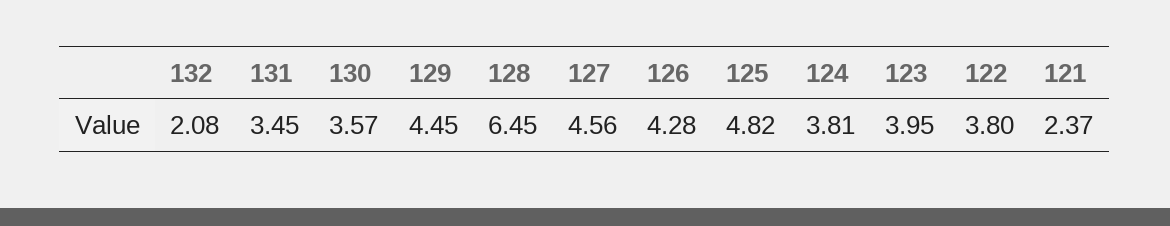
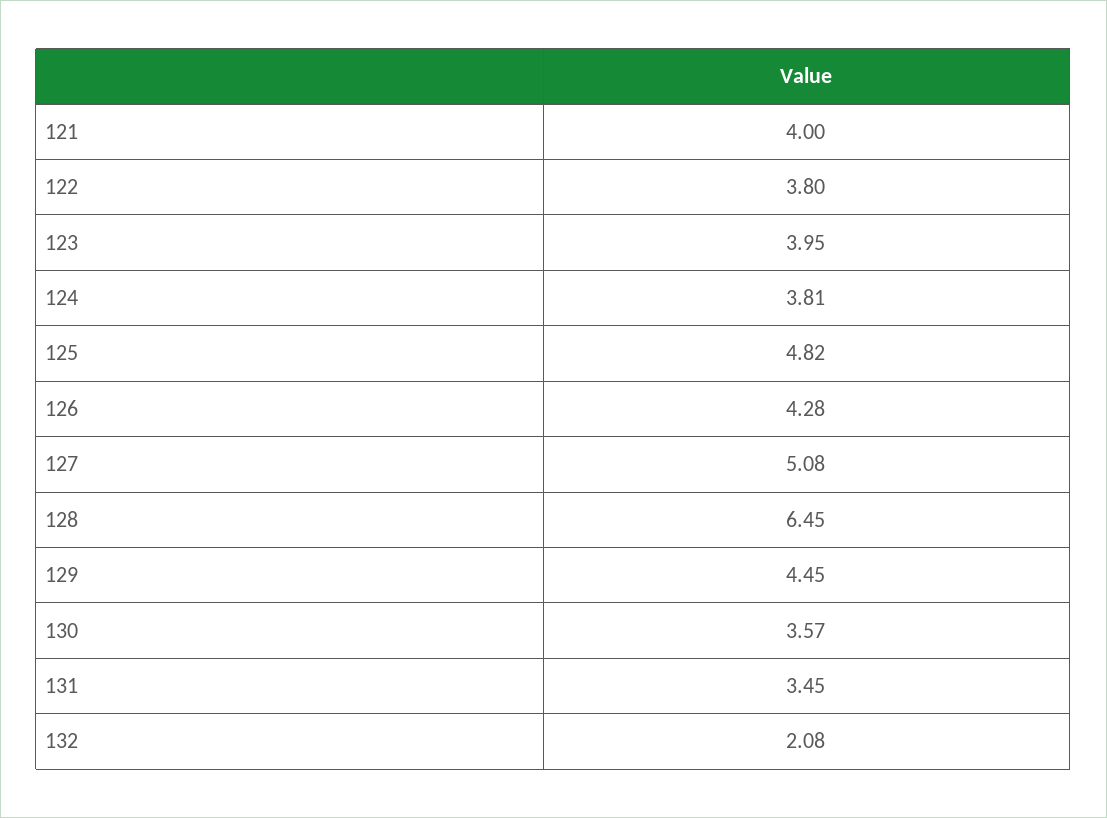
127: 4.56 -> 5.08
121: 2.37 -> 4

